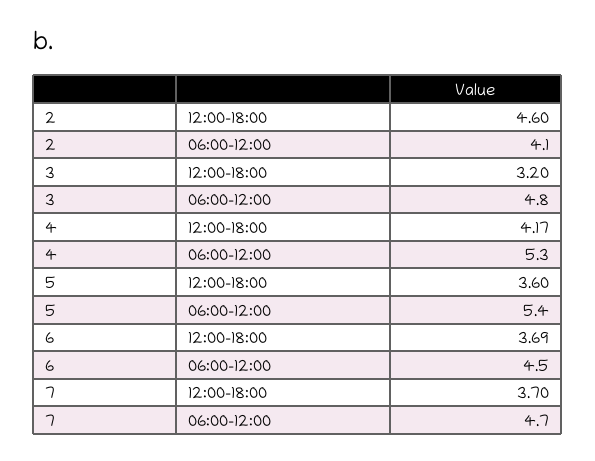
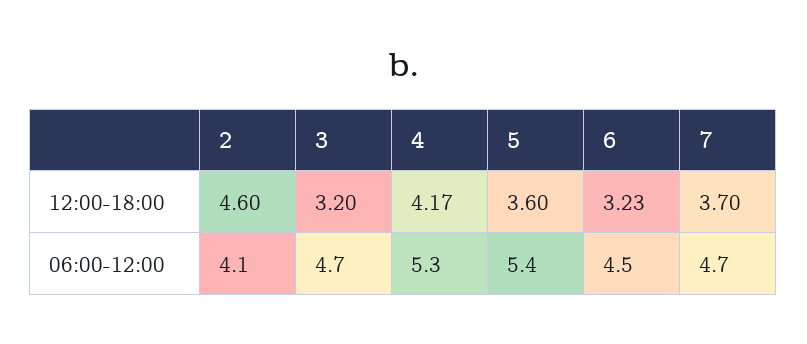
3, 06:00-12:00: 4.8 -> 4.7
6, 12:00-18:00: 3.69 -> 3.23

